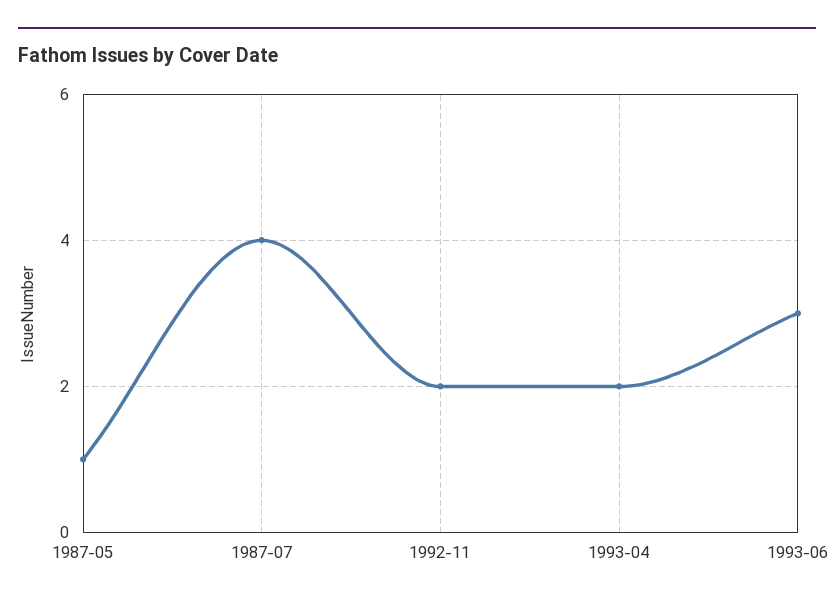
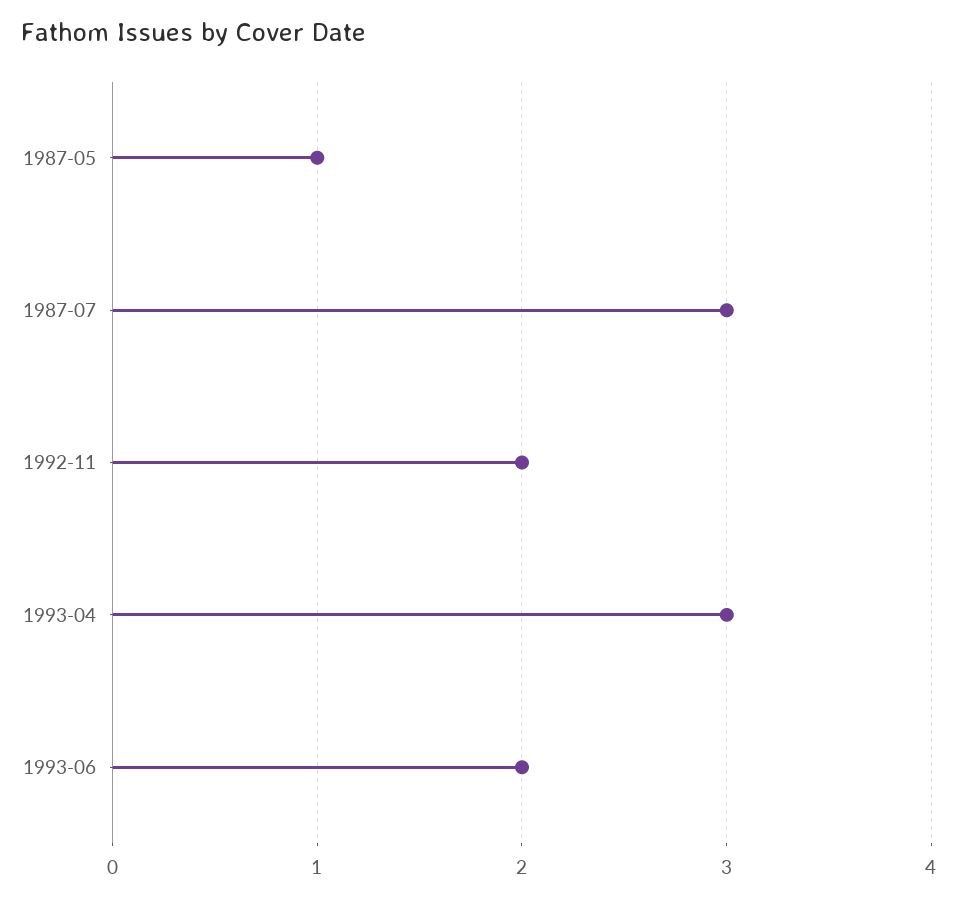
1987-07: 4 -> 3
1993-04: 2 -> 3
1993-06: 3 -> 2

